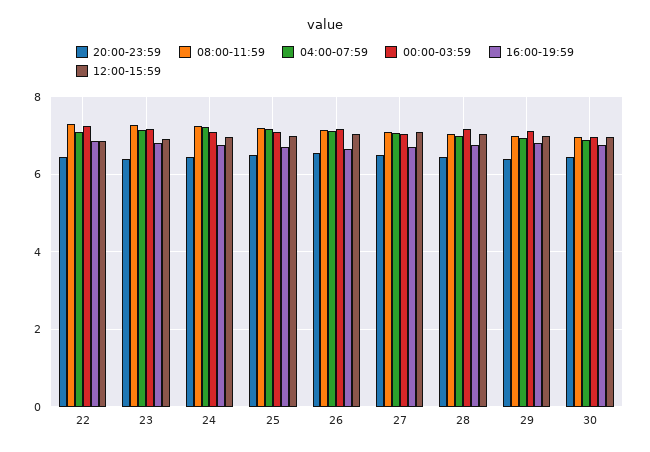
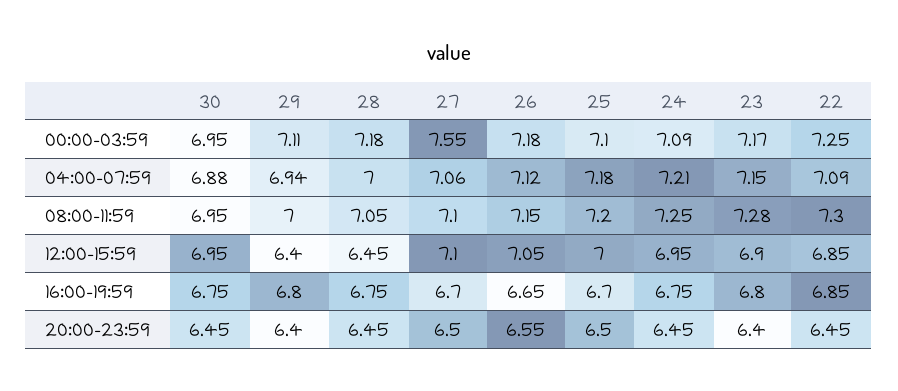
00:00-03:59, 27: 7 -> 7.55
12:00-15:59, 28: 7 -> 6.45
12:00-15:59, 29: 7 -> 6.4

